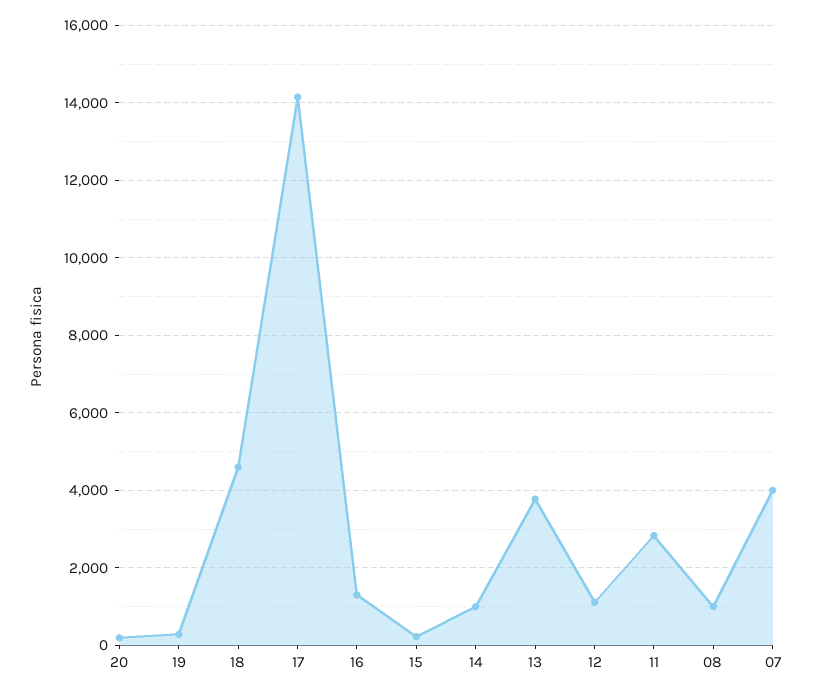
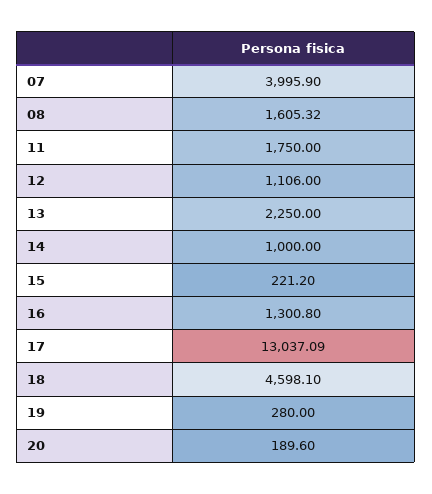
17: 14200 -> 13037.09
13: 3800 -> 2250
11: 2800 -> 1750
08: 1000 -> 1605.32

